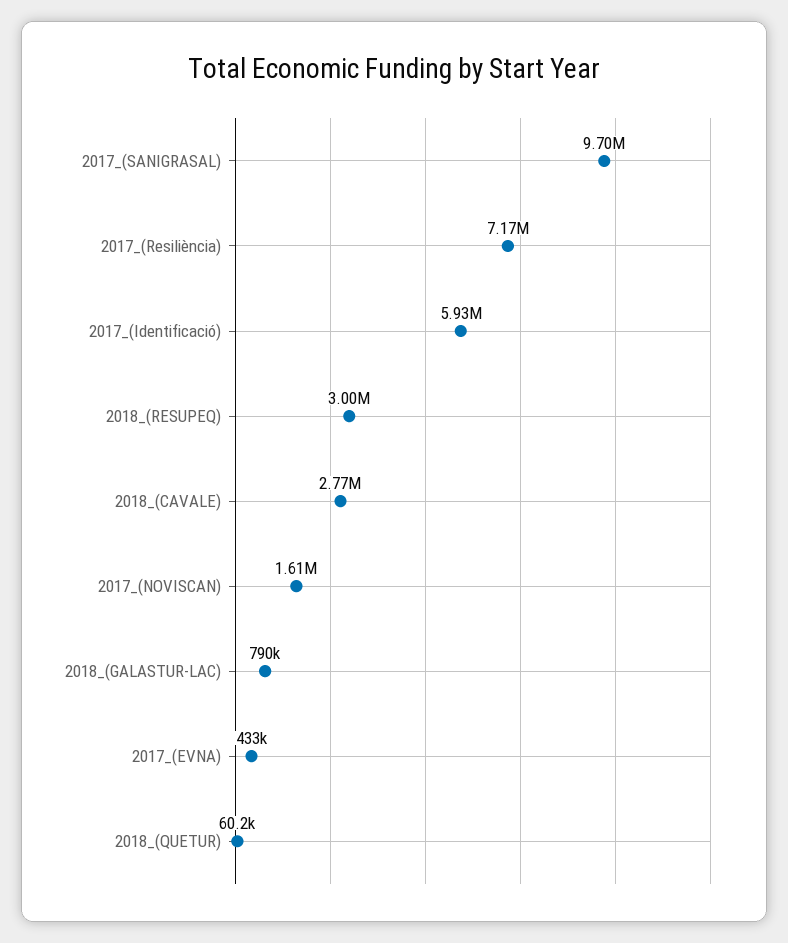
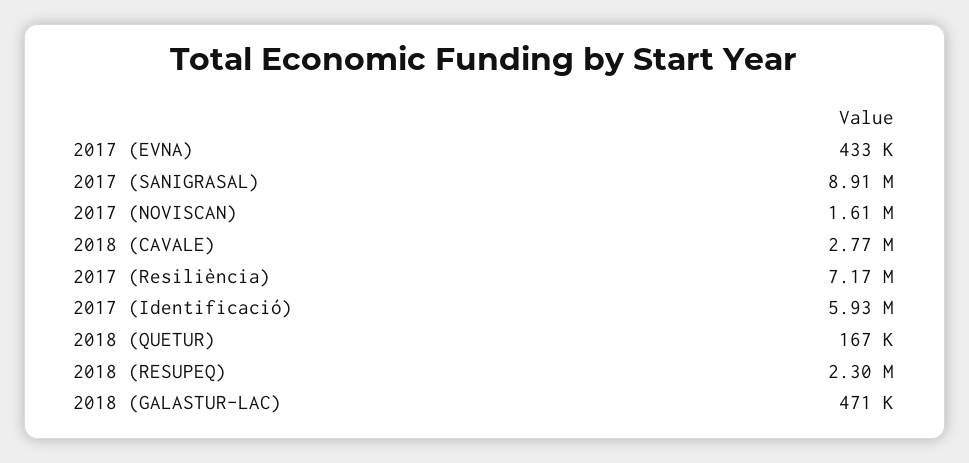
2017_(SANIGRASAL): 9700000 -> 8910000
2018_(RESUPEQ): 3000000 -> 2300000
2018_(GALASTUR-LAC): 790000 -> 471000
2018_(QUETUR): 60200 -> 167000

